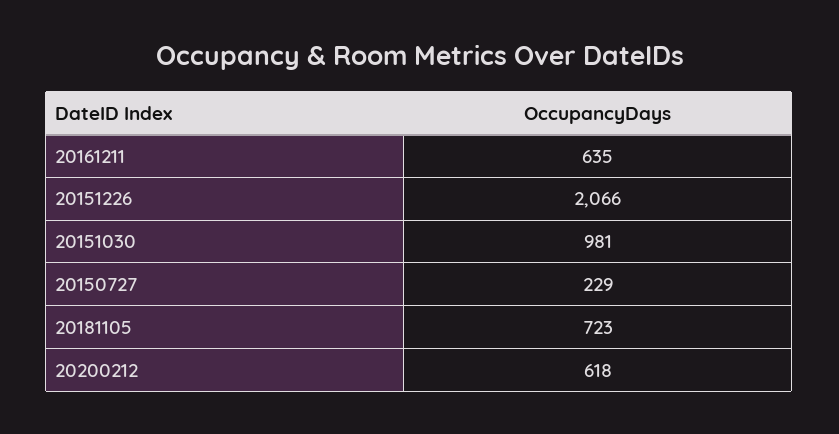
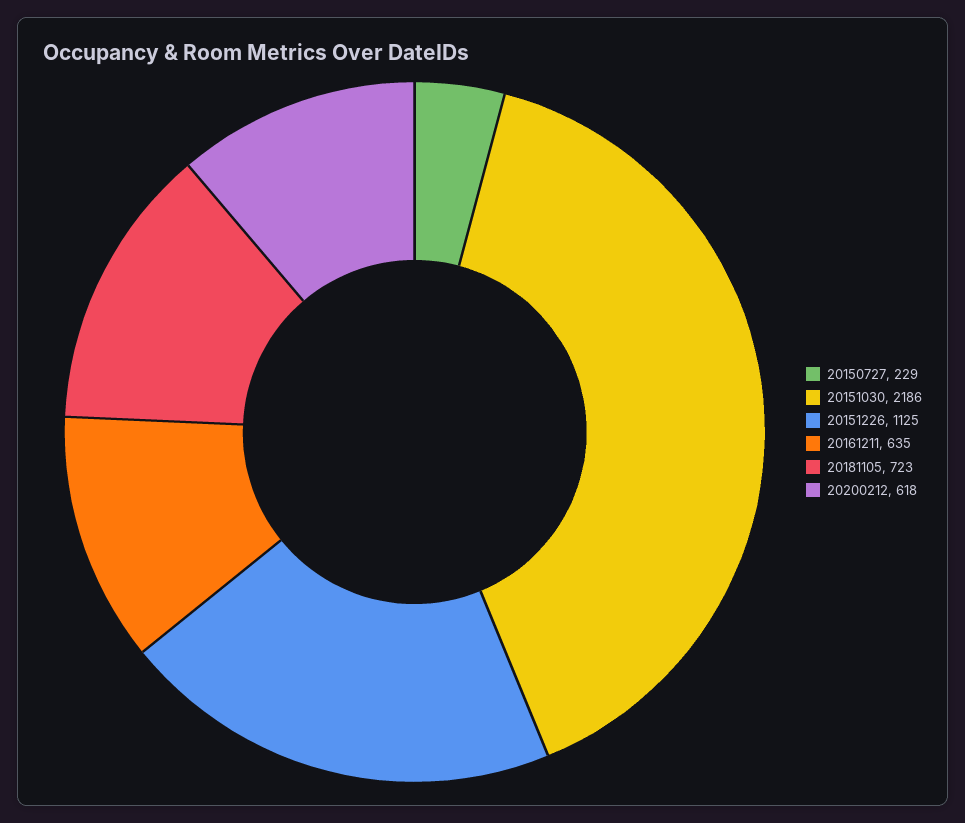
20151226: 2066 -> 1125
20151030: 981 -> 2186

